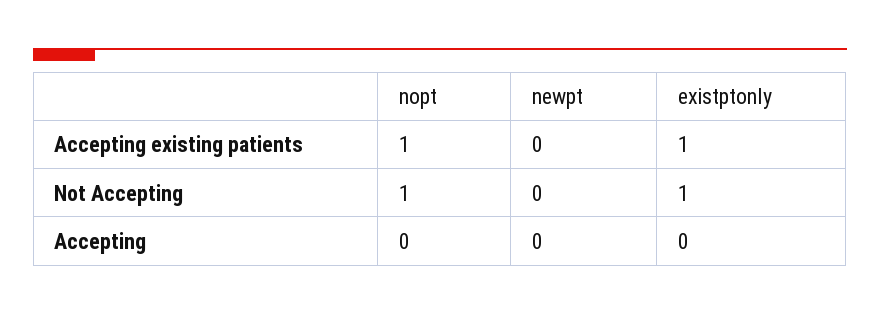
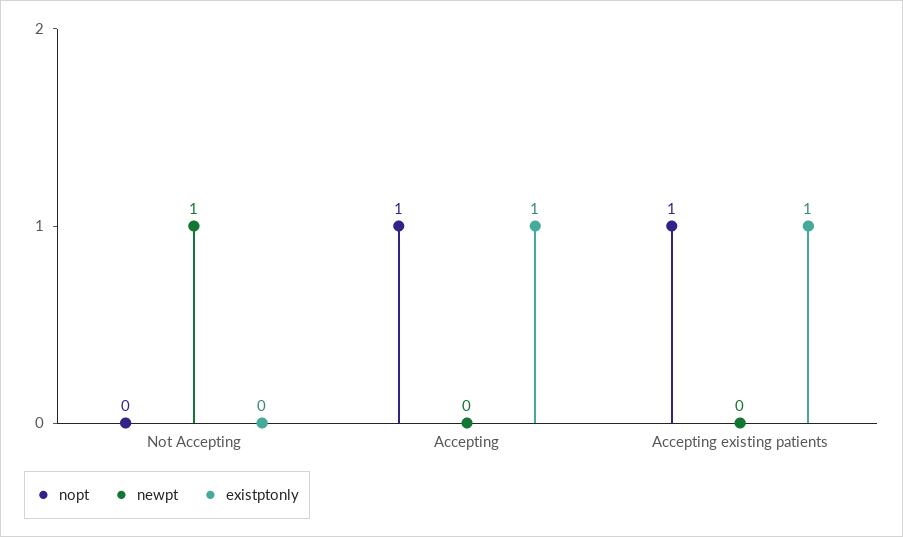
nopt, Not Accepting: 1 -> 0
newpt, Not Accepting: 0 -> 1
existptonly, Not Accepting: 1 -> 0
nopt, Accepting: 0 -> 1
existptonly, Accepting: 0 -> 1

